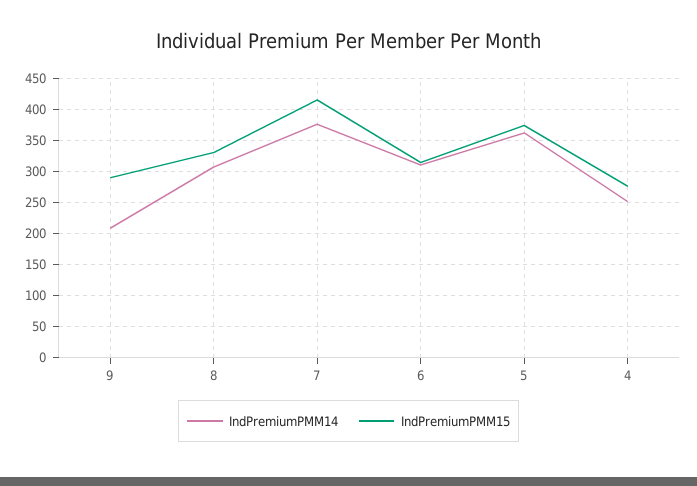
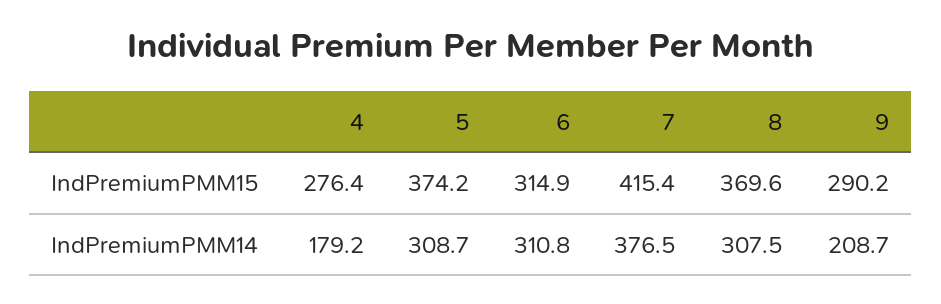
IndPremiumPMM15, 8: 330 -> 369.6
IndPremiumPMM14, 5: 360 -> 308.7
IndPremiumPMM14, 4: 250 -> 179.2

